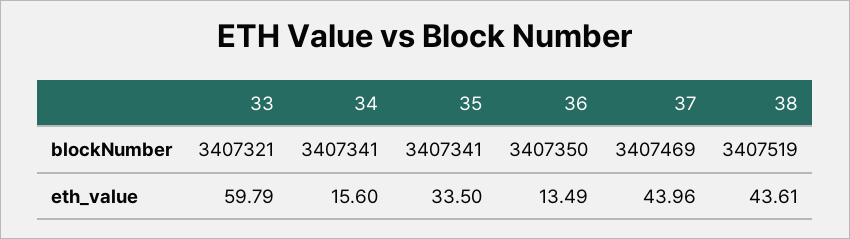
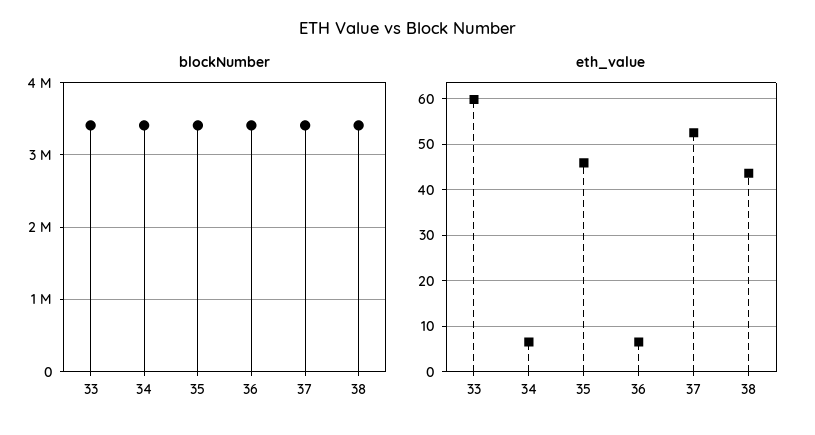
eth_value, 34: 15.6 -> 6
eth_value, 35: 33.5 -> 46
eth_value, 36: 13.49 -> 6
eth_value, 37: 43.96 -> 52

